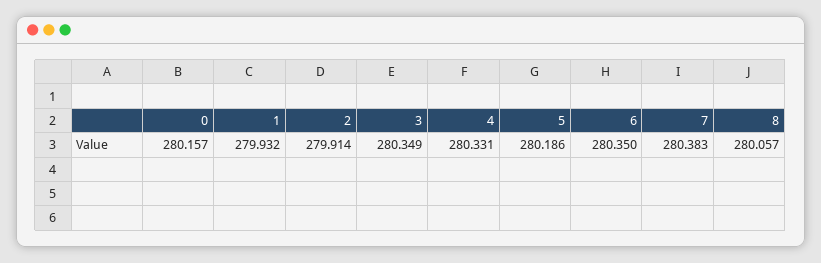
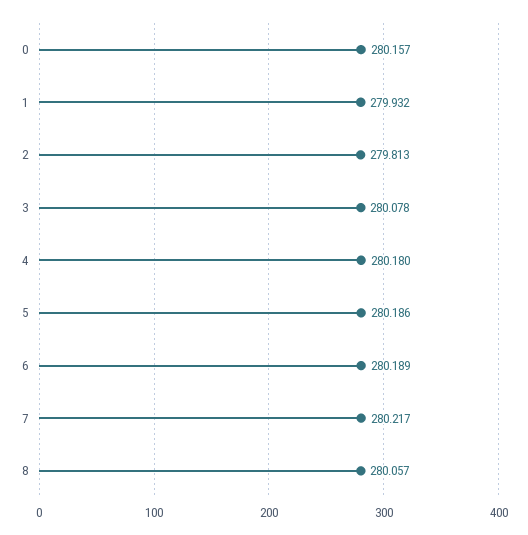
2: 279.914 -> 279.813
3: 280.349 -> 280.078
4: 280.331 -> 280.18
6: 280.35 -> 280.189
7: 280.383 -> 280.217

